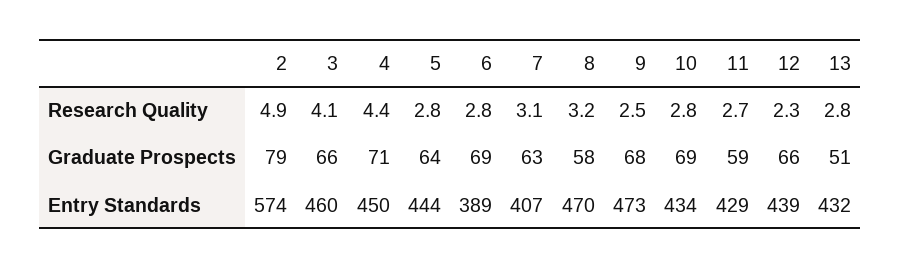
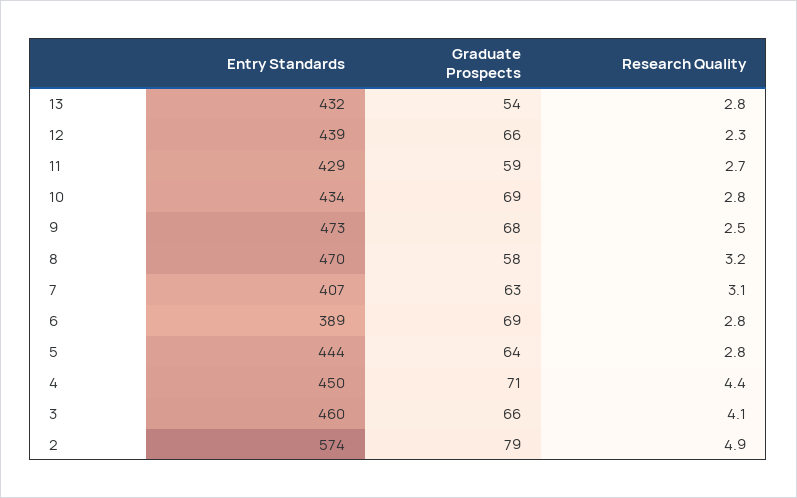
13, Graduate Prospects: 51 -> 54

